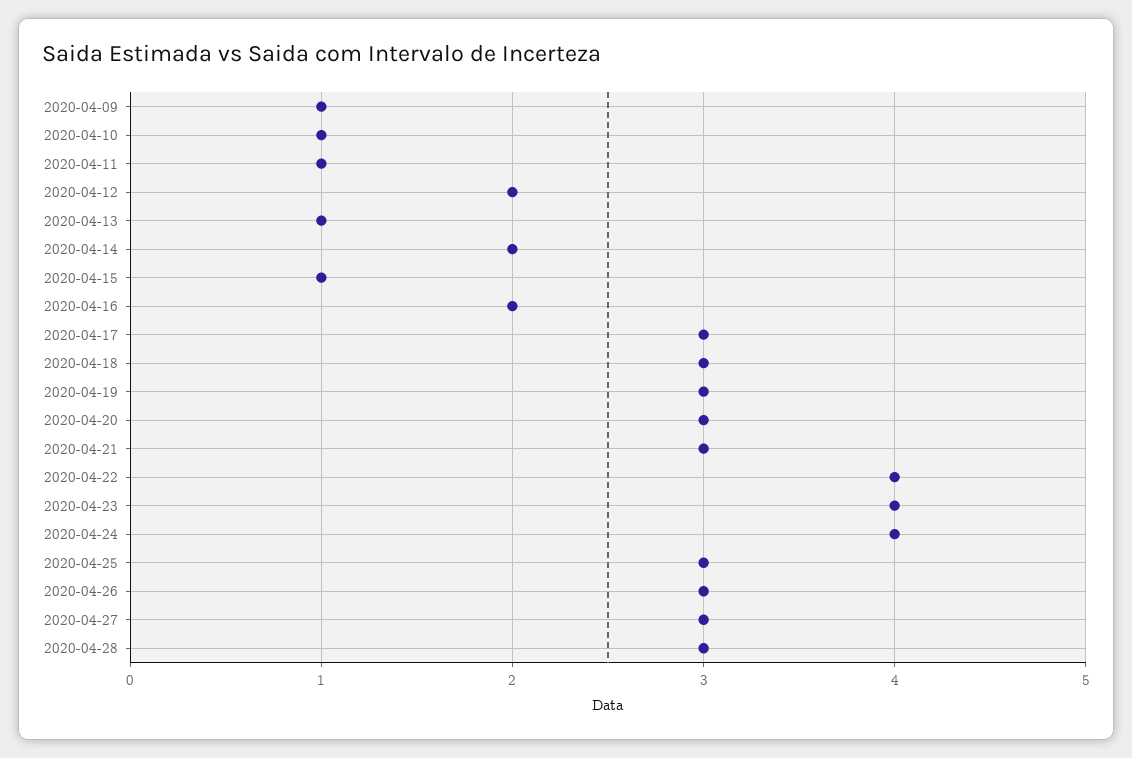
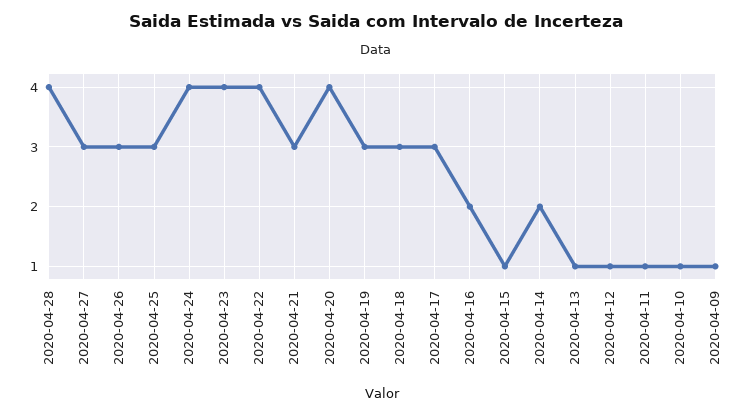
2020-04-12: 2 -> 1
2020-04-20: 3 -> 4
2020-04-28: 3 -> 4

